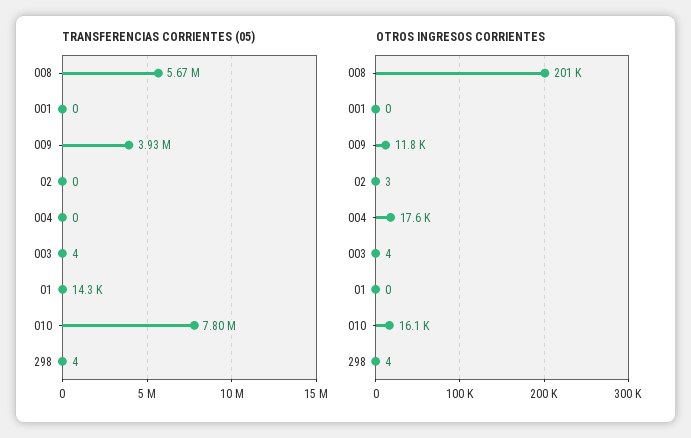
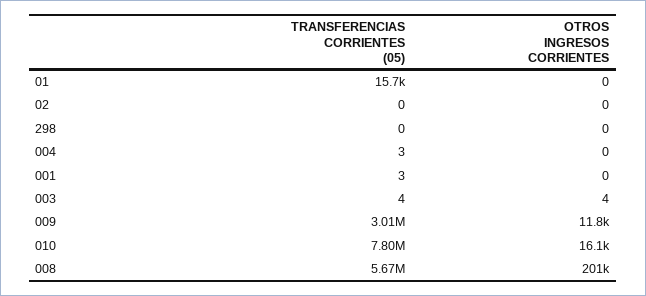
TRANSFERENCIAS CORRIENTES (05), 001: 0 -> 3
TRANSFERENCIAS CORRIENTES (05), 009: 3930000 -> 3010000
TRANSFERENCIAS CORRIENTES (05), 004: 0 -> 3
TRANSFERENCIAS CORRIENTES (05), 01: 14300 -> 15700
TRANSFERENCIAS CORRIENTES (05), 298: 4 -> 0
OTROS INGRESOS CORRIENTES, 02: 3 -> 0
OTROS INGRESOS CORRIENTES, 004: 17600 -> 0
OTROS INGRESOS CORRIENTES, 298: 4 -> 0

